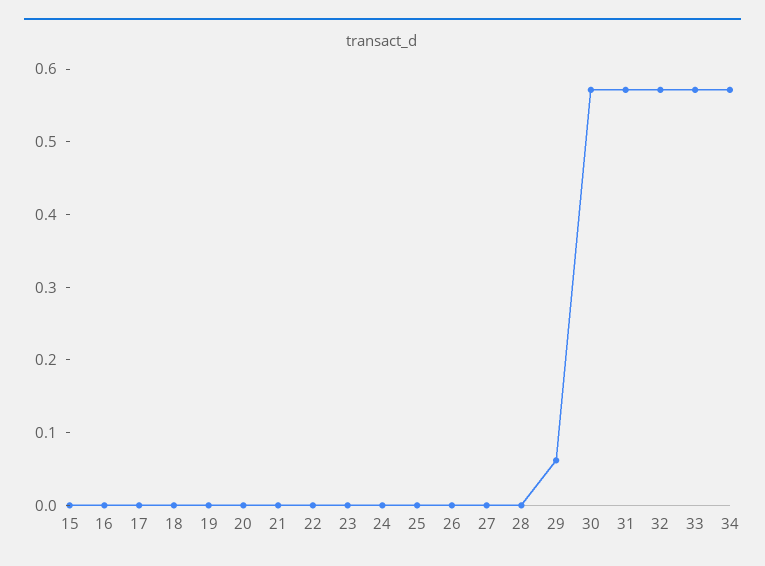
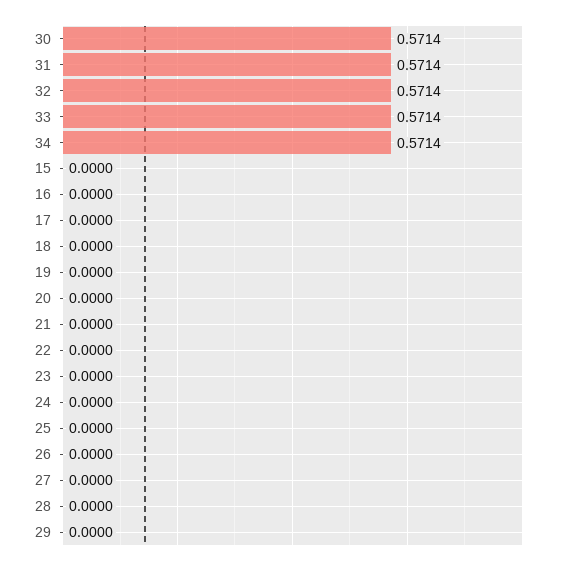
29: 0.06 -> 0

